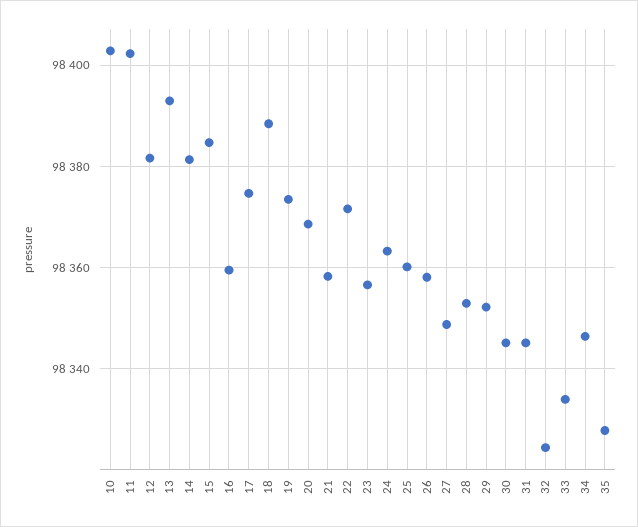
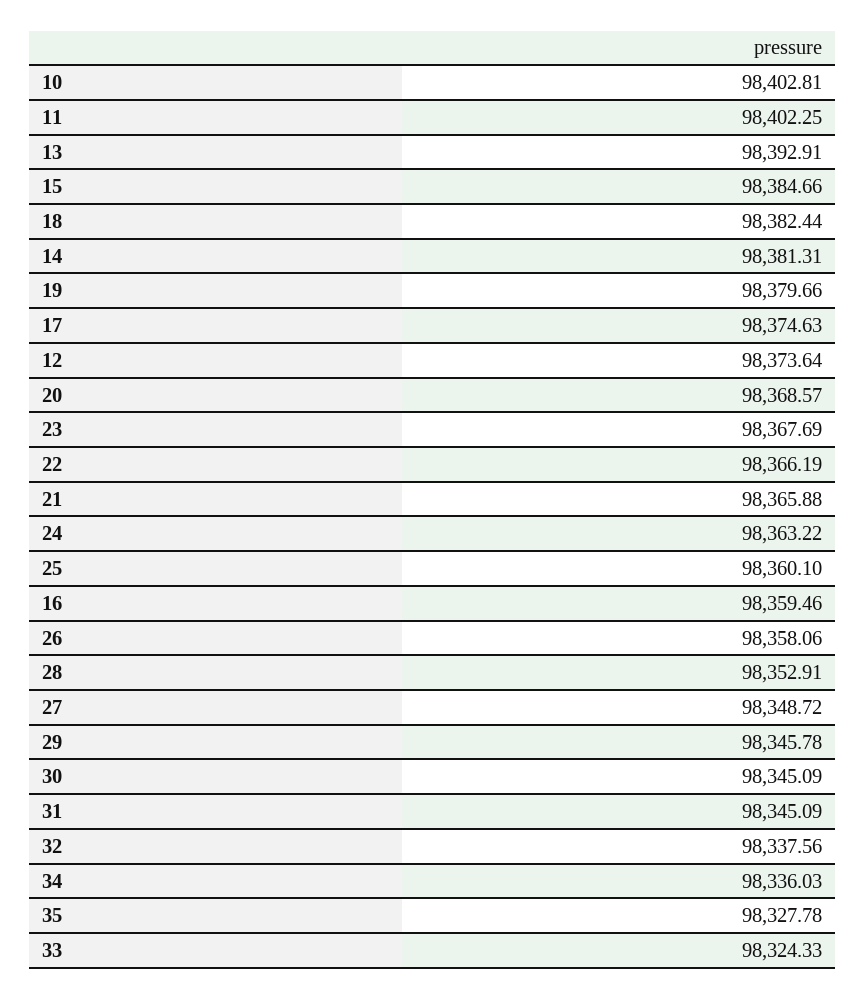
12: 98382 -> 98373.64
18: 98388 -> 98382.44
19: 98374 -> 98379.66
21: 98358 -> 98365.88
22: 98372 -> 98366.19
23: 98356 -> 98367.69
29: 98352 -> 98345.78
32: 98324 -> 98337.56
33: 98334 -> 98324.33
34: 98346 -> 98336.03

